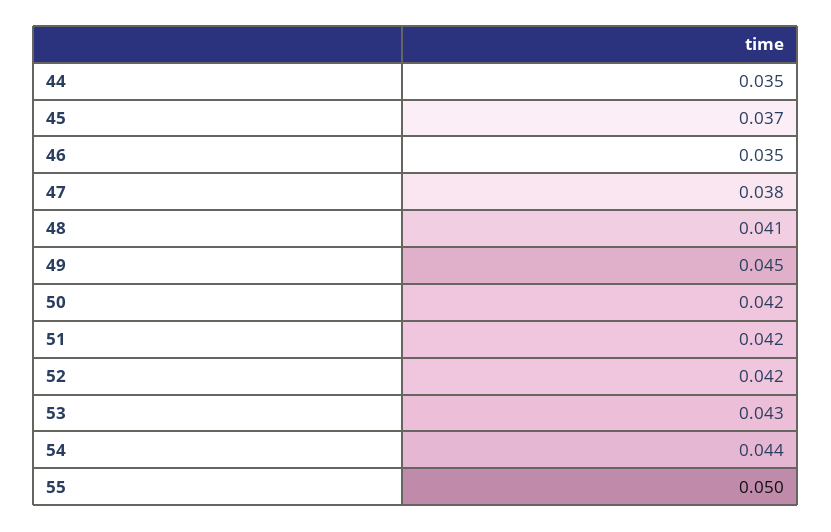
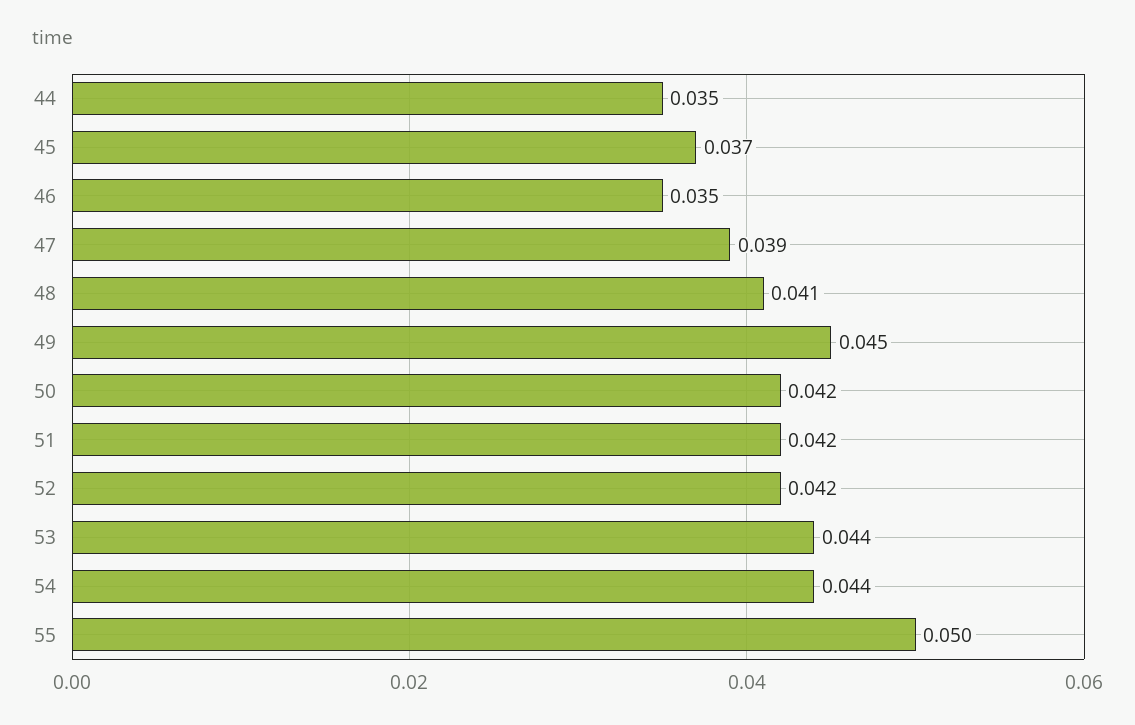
47: 0.038 -> 0.039
53: 0.043 -> 0.044

